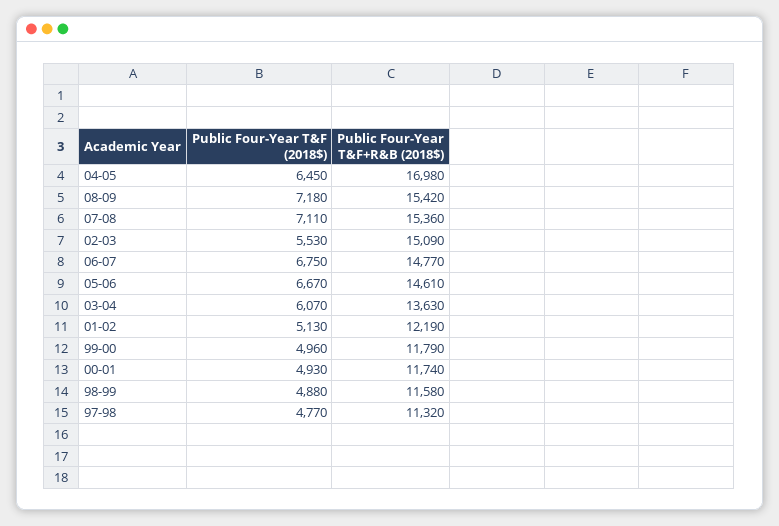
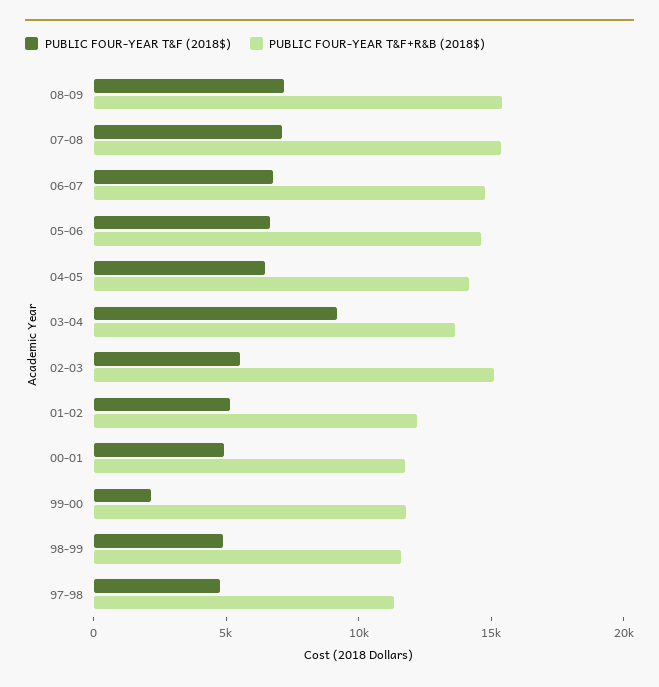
Public Four-Year T&F+R&B (2018$), 04-05: 16980 -> 14000
Public Four-Year T&F (2018$), 03-04: 6070 -> 9000
Public Four-Year T&F (2018$), 99-00: 4960 -> 2000

